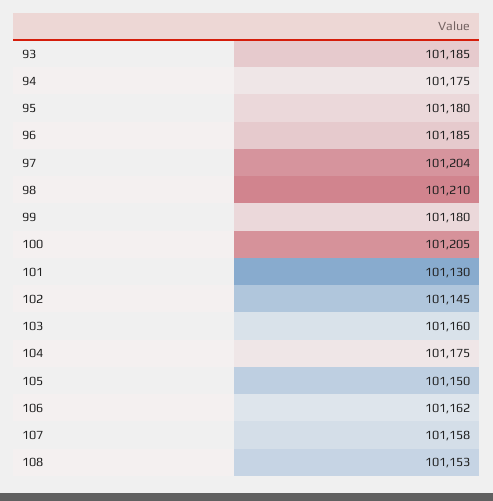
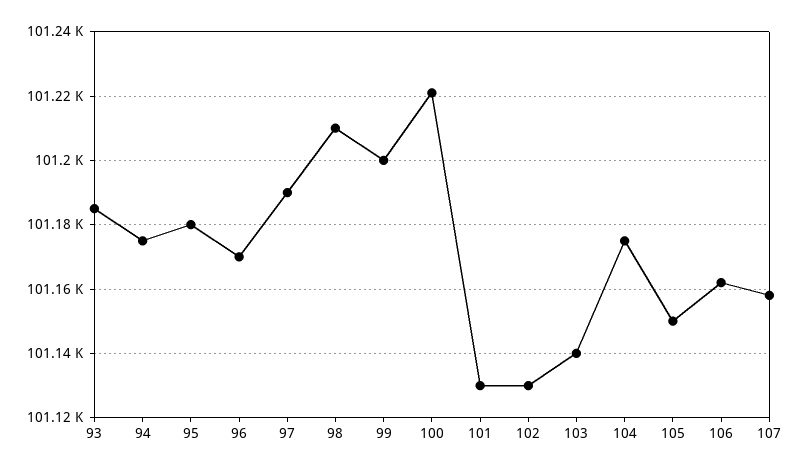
96: 101185 -> 101170
97: 101204 -> 101190
99: 101180 -> 101200
100: 101205 -> 101220
102: 101145 -> 101130
103: 101160 -> 101140
108: 101153 -> none

